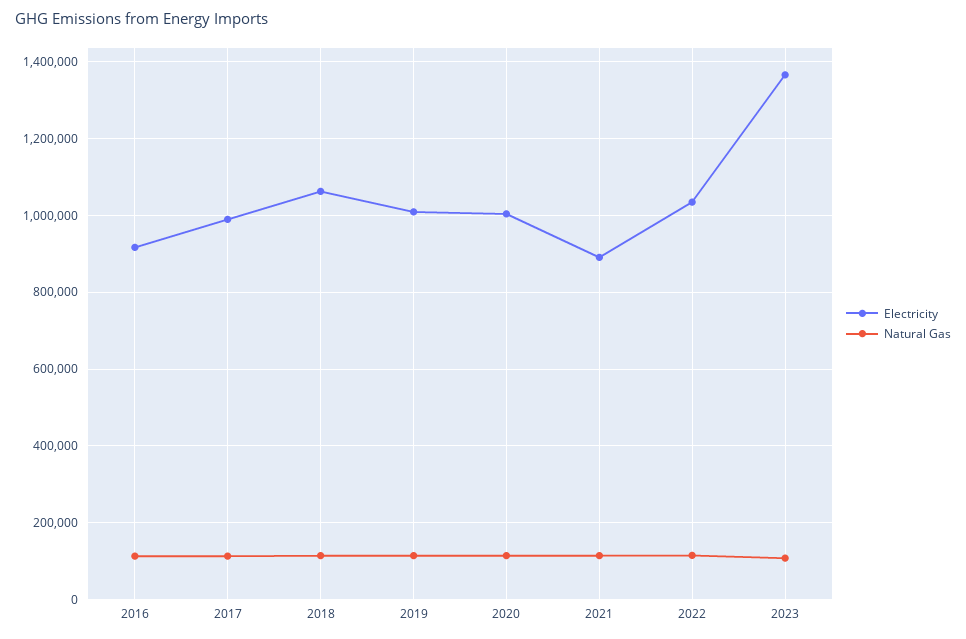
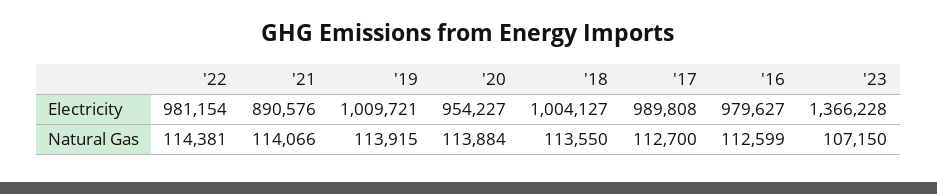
Electricity, 2016: 920000 -> 979627
Electricity, 2018: 1060000 -> 1004127
Electricity, 2020: 1000000 -> 954227
Electricity, 2022: 1040000 -> 981154

